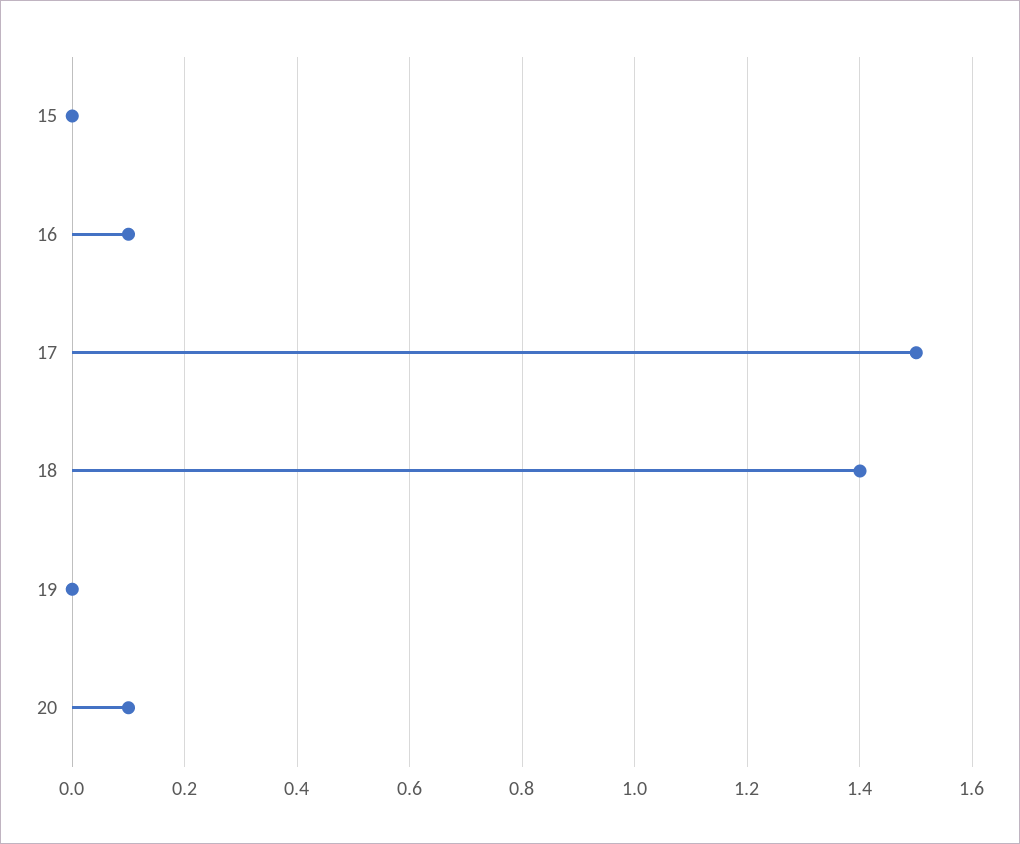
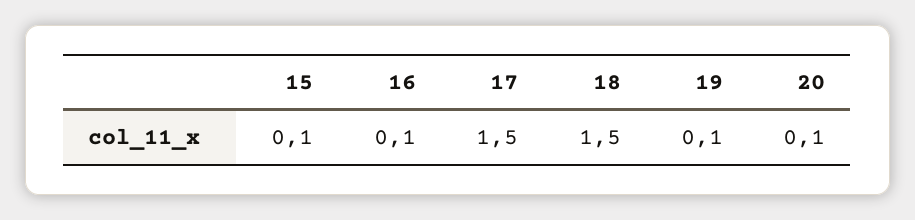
15: 0 -> 0.1
18: 1.4 -> 1.5
19: 0 -> 0.1

